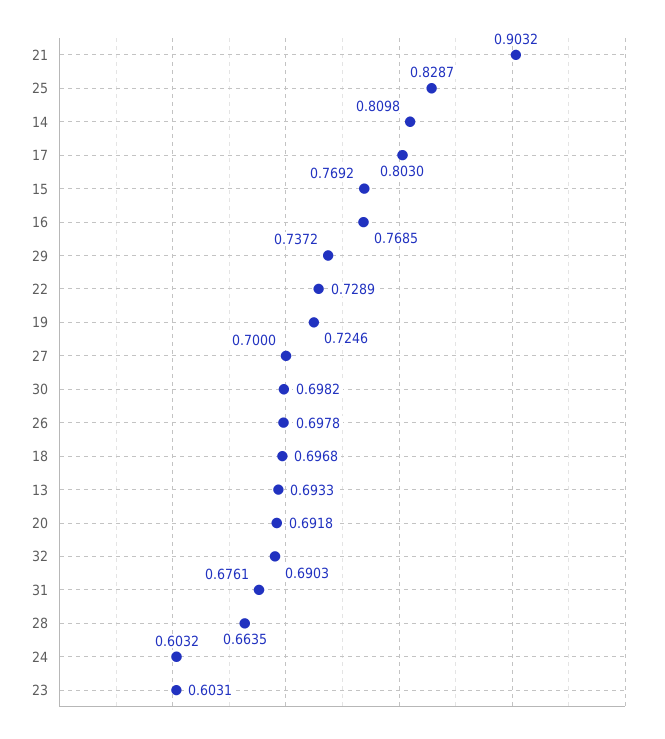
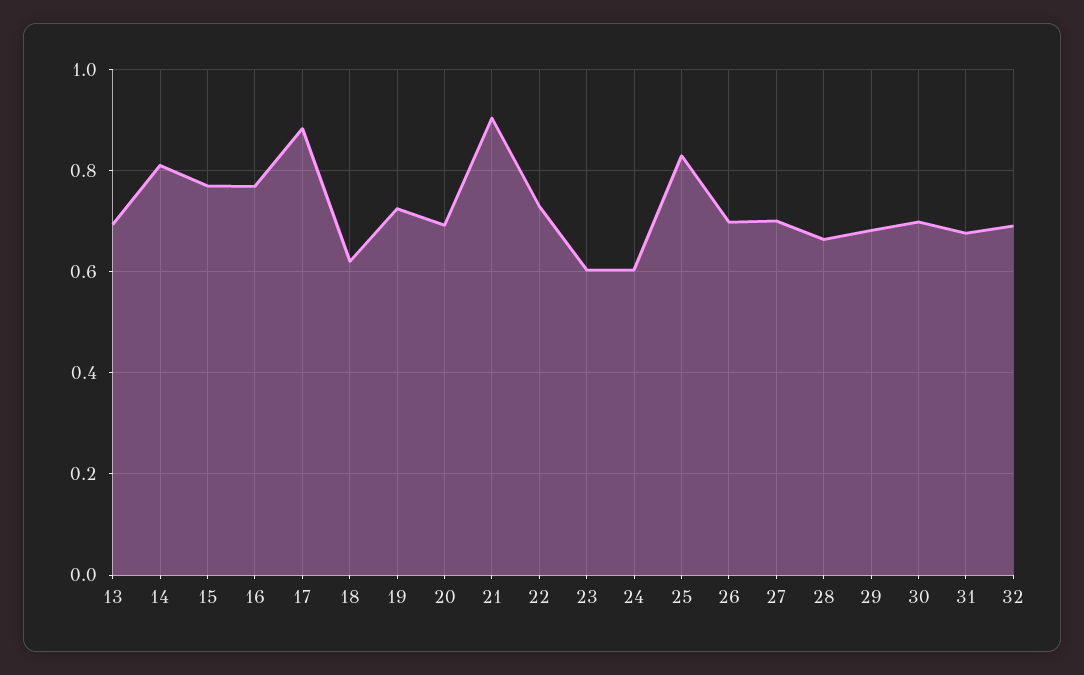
17: 0.803 -> 0.88
29: 0.7372 -> 0.68
18: 0.6968 -> 0.62

